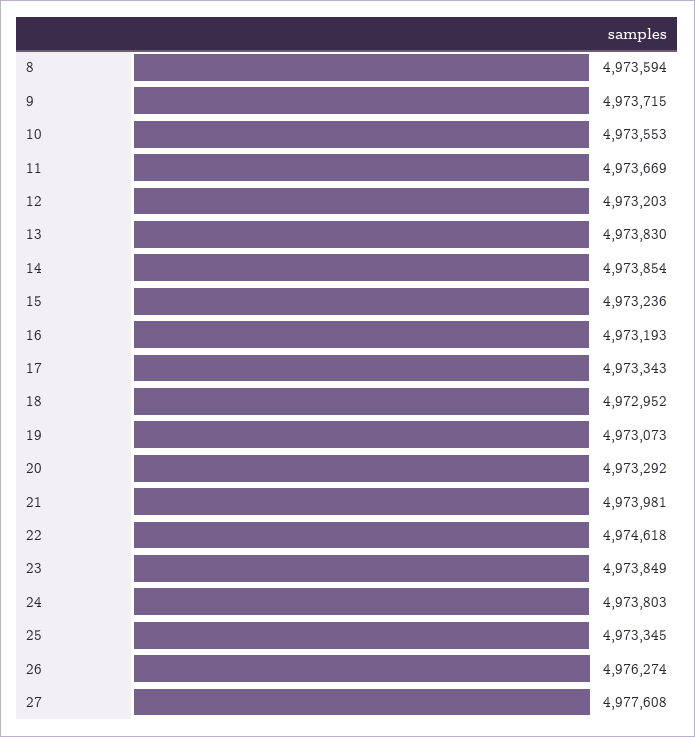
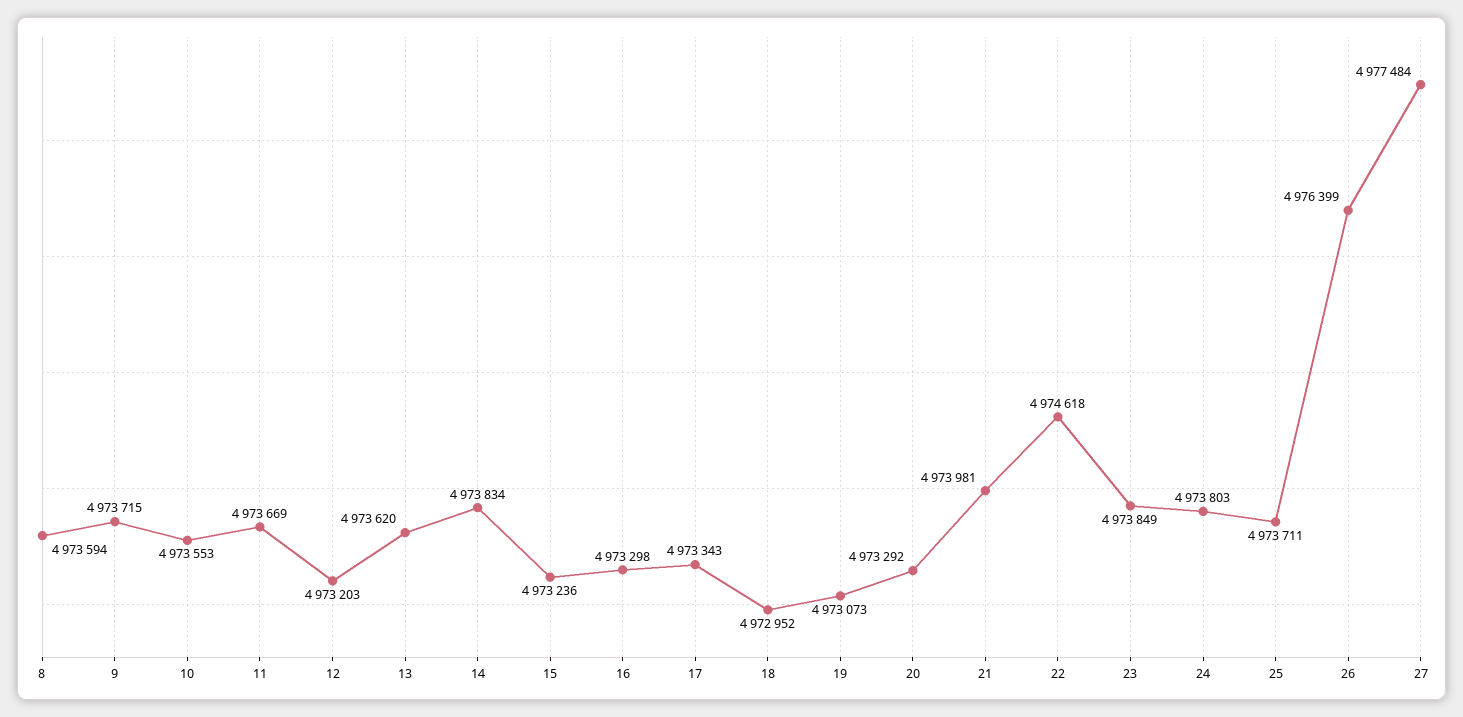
13: 4973830 -> 4973620
14: 4973854 -> 4973834
16: 4973193 -> 4973298
25: 4973345 -> 4973711
26: 4976274 -> 4976399
27: 4977608 -> 4977484

